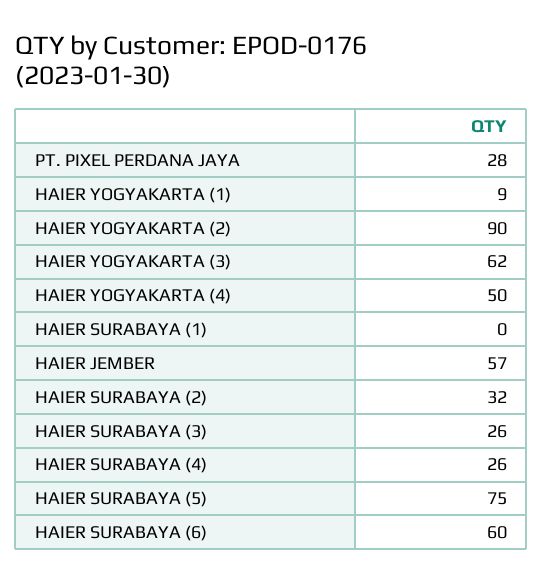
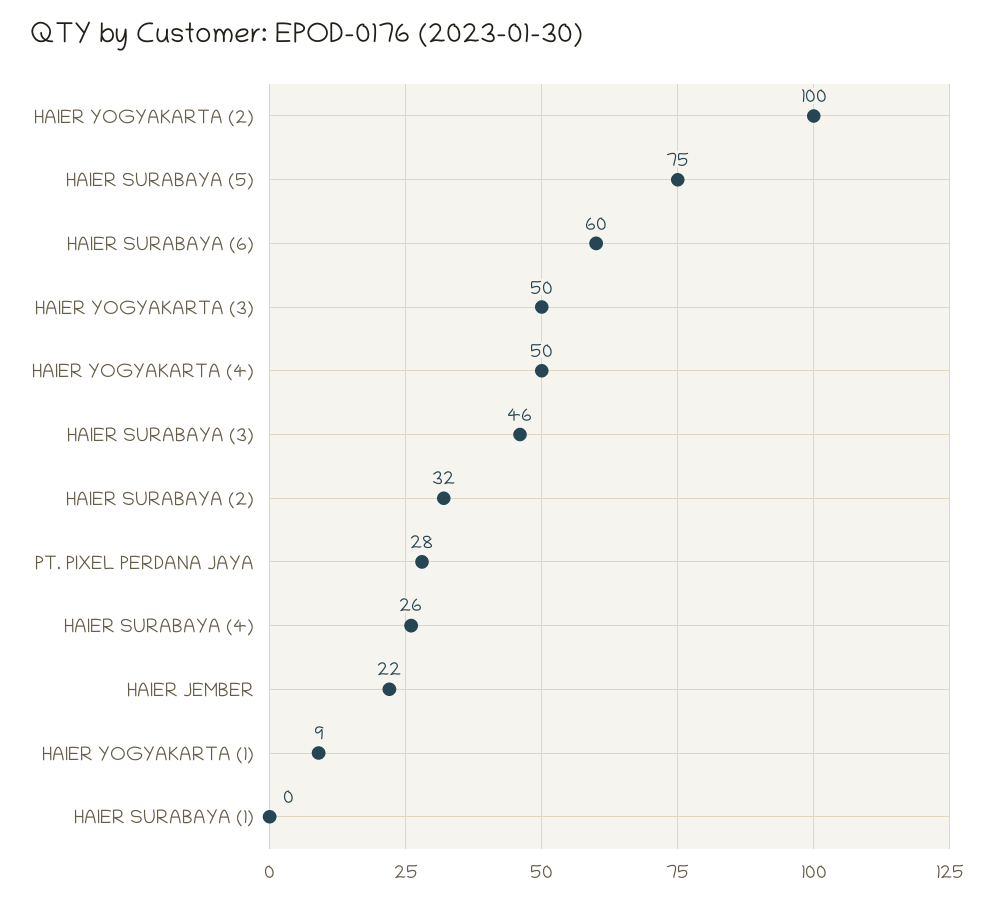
HAIER YOGYAKARTA (2): 90 -> 100
HAIER YOGYAKARTA (3): 62 -> 50
HAIER JEMBER: 57 -> 22
HAIER SURABAYA (3): 26 -> 46

